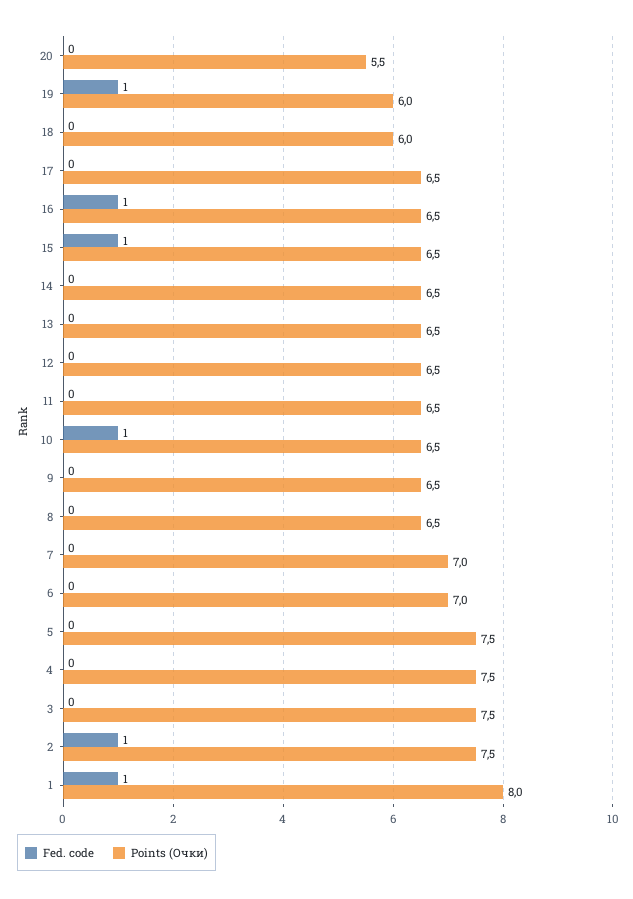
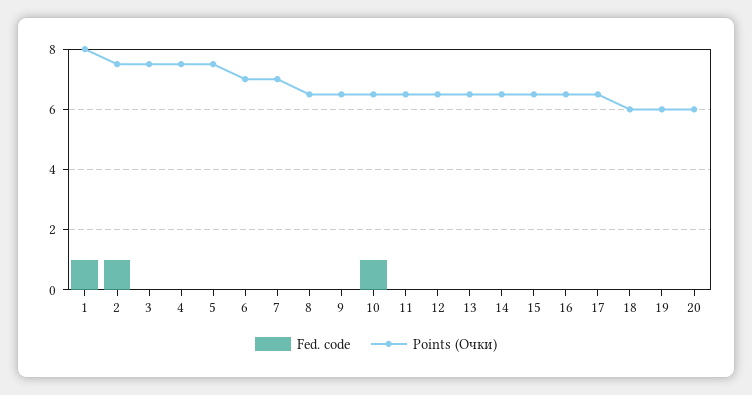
Points (Очки), 20: 5.5 -> 6
Fed. code, 19: 1 -> 0
Fed. code, 16: 1 -> 0
Fed. code, 15: 1 -> 0

